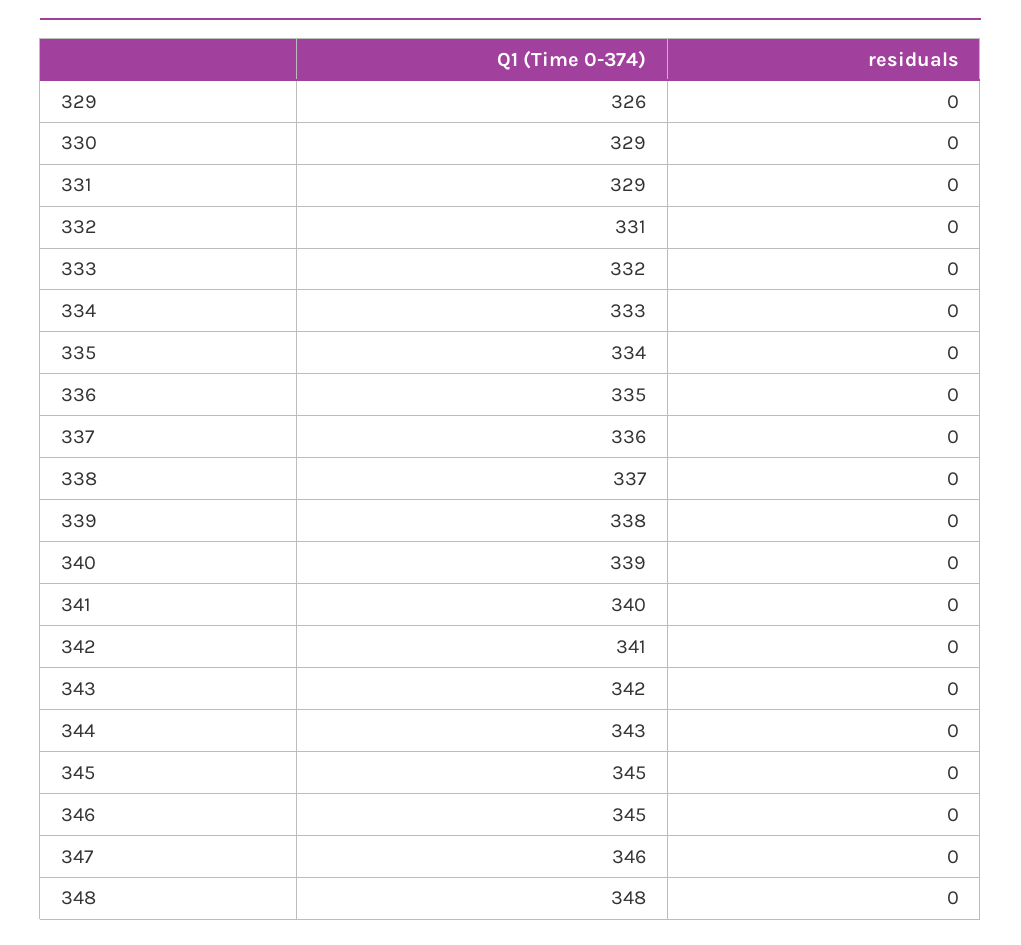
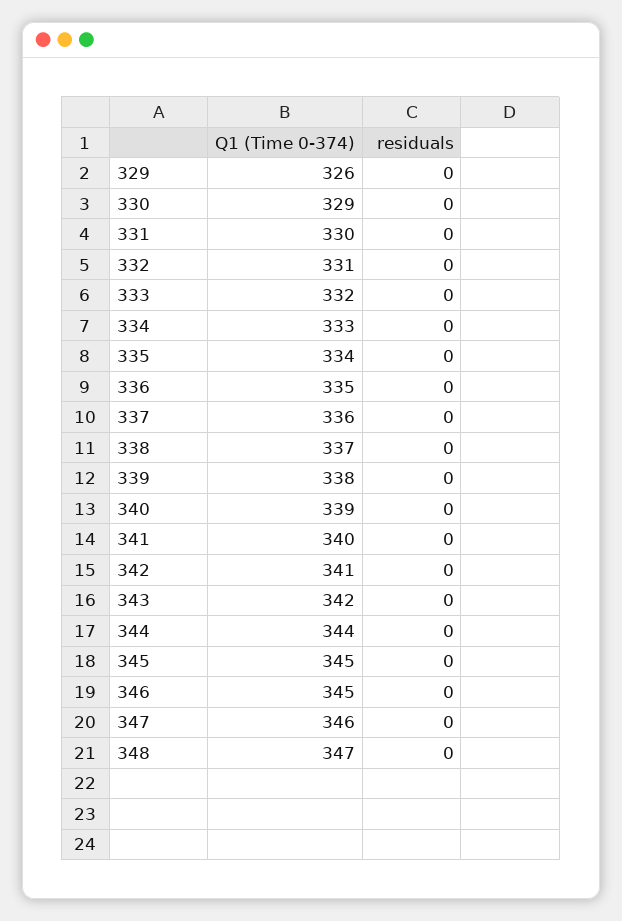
Q1 (Time 0-374), 331: 329 -> 330
Q1 (Time 0-374), 344: 343 -> 344
Q1 (Time 0-374), 348: 348 -> 347

